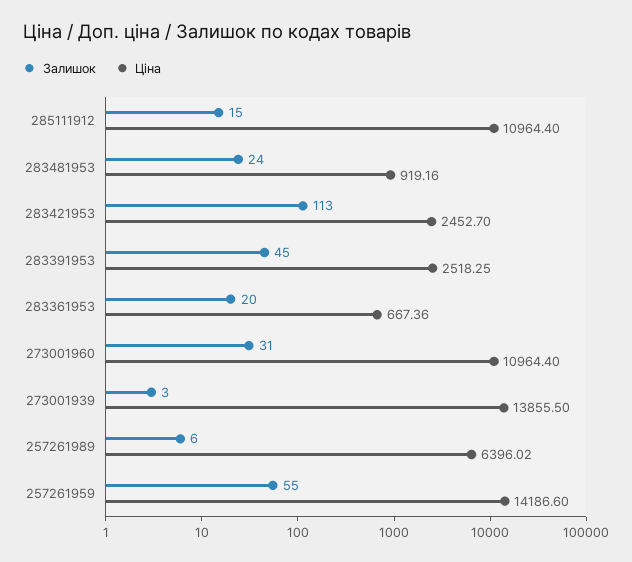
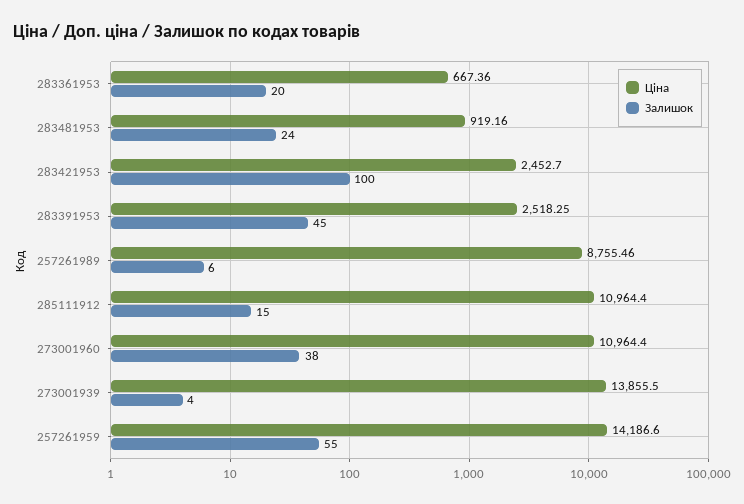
Залишок, 283421953: 113 -> 100
Залишок, 273001960: 31 -> 38
Залишок, 273001939: 3 -> 4
Ціна, 257261989: 6396.02 -> 8755.46

